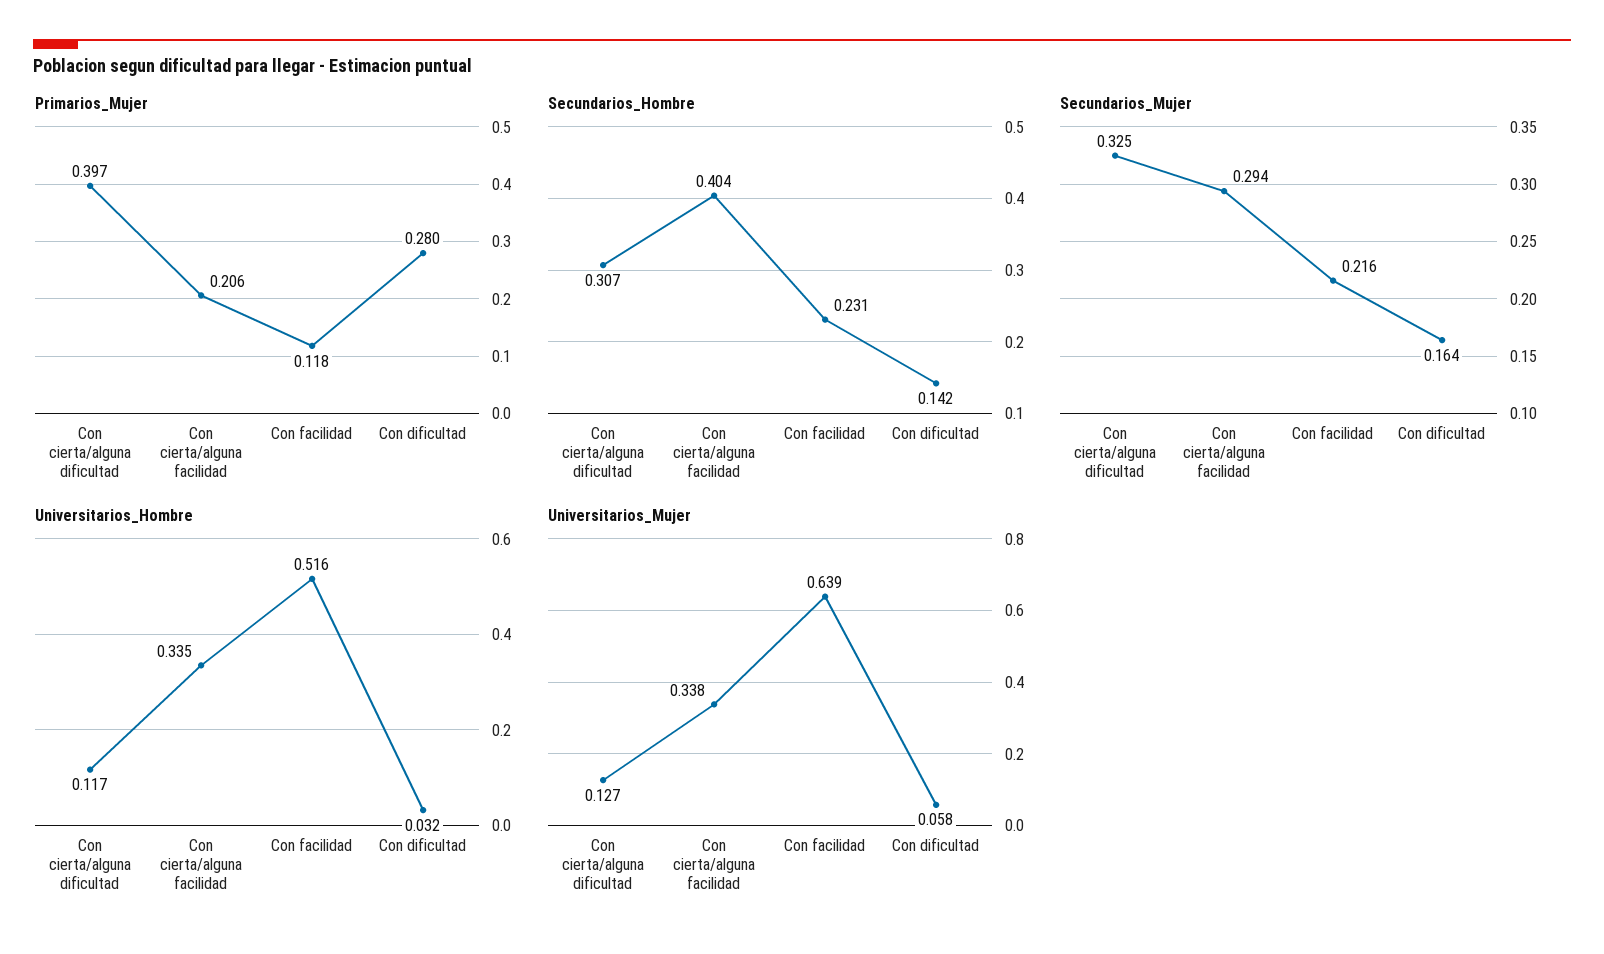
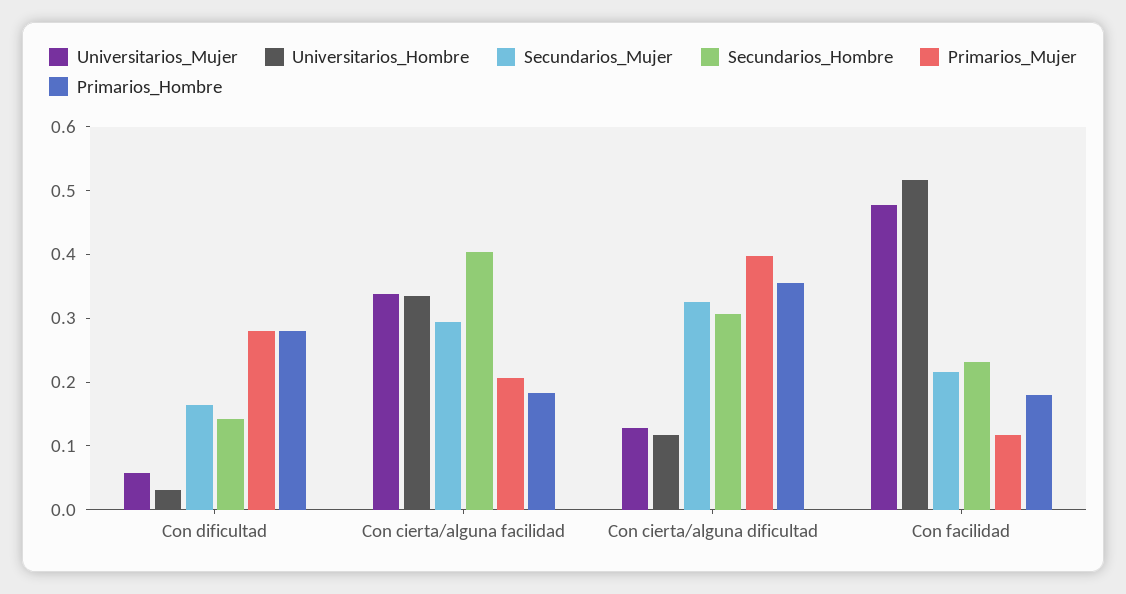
Universitarios_Mujer, Con facilidad: 0.639 -> 0.48
Primarios_Hombre, Con dificultad: none -> 0.28
Primarios_Hombre, Con cierta/alguna facilidad: none -> 0.18
Primarios_Hombre, Con cierta/alguna dificultad: none -> 0.36
Primarios_Hombre, Con facilidad: none -> 0.18

